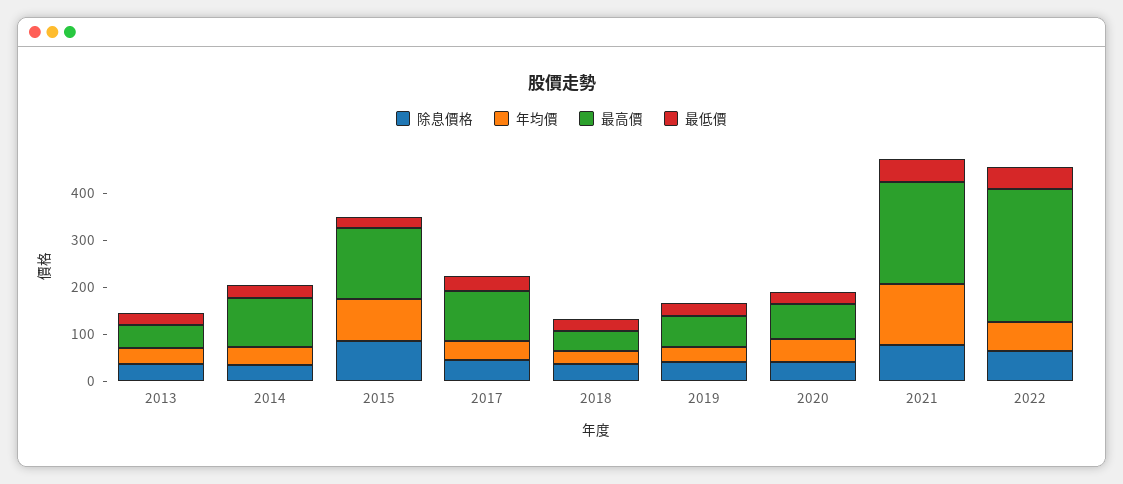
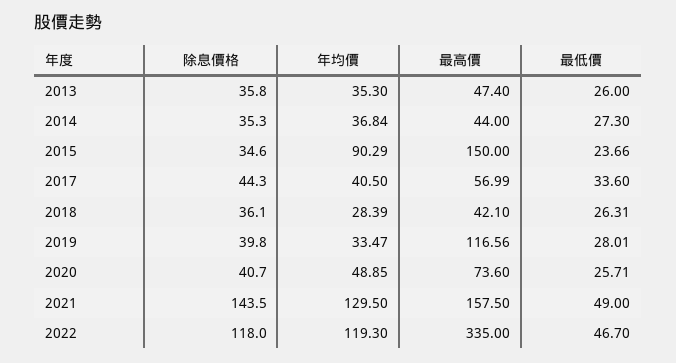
最高價, 2014: 100 -> 44
除息價格, 2015: 80 -> 34.6
最高價, 2017: 100 -> 56.99
最高價, 2019: 60 -> 116.56
除息價格, 2021: 80 -> 143.5
最高價, 2021: 220 -> 157.5
除息價格, 2022: 60 -> 118
年均價, 2022: 60 -> 119.3
最高價, 2022: 280 -> 335

